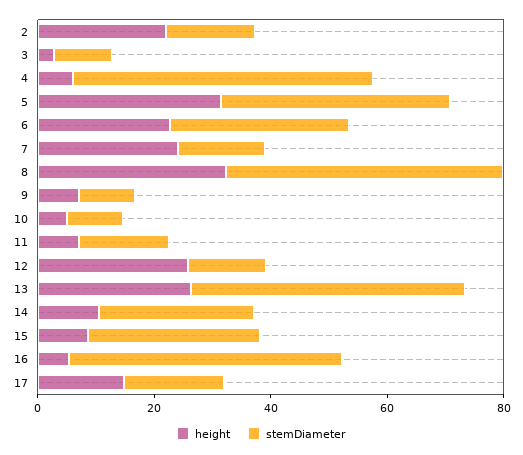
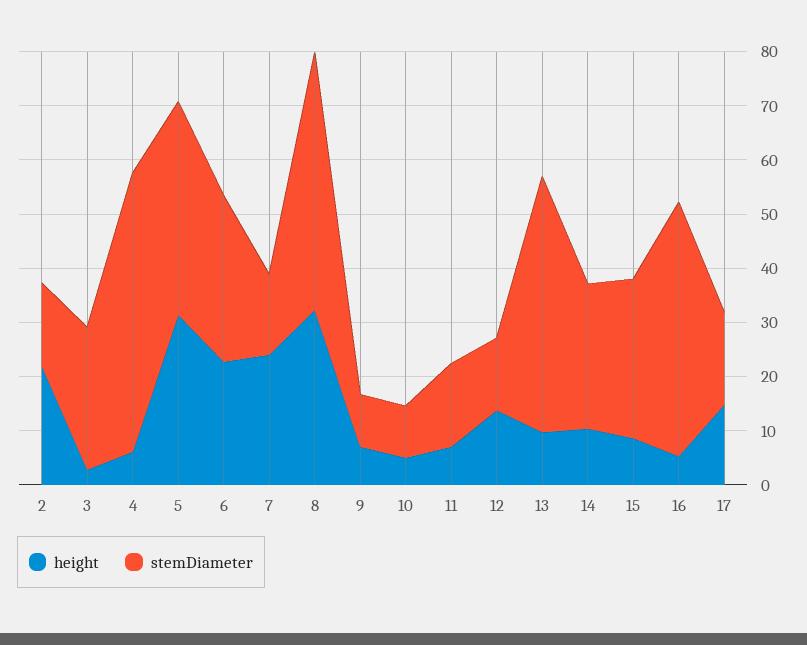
stemDiameter, 3: 10 -> 26
height, 12: 25 -> 14
height, 13: 25 -> 10

